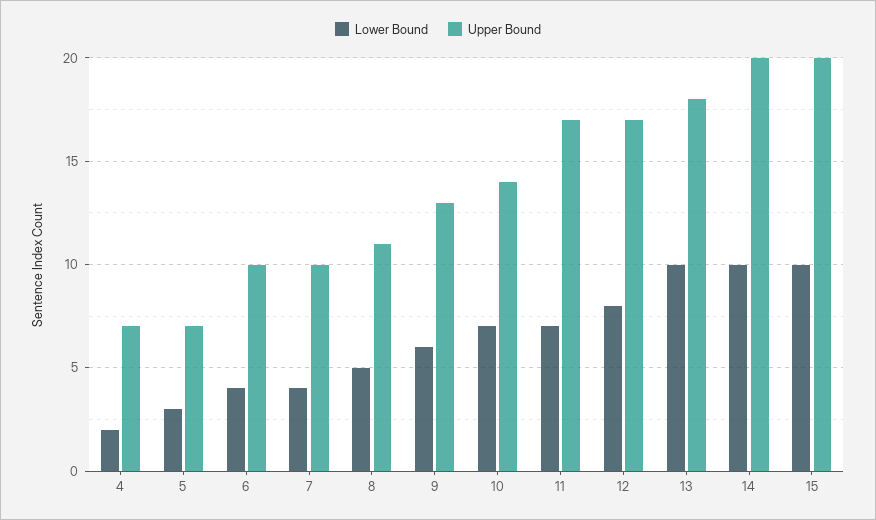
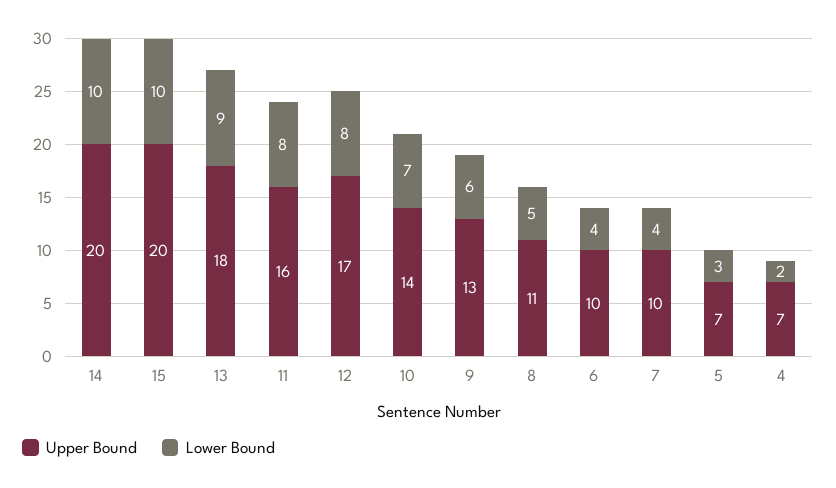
Lower Bound, 11: 7 -> 8
Upper Bound, 11: 17 -> 16
Lower Bound, 13: 10 -> 9

